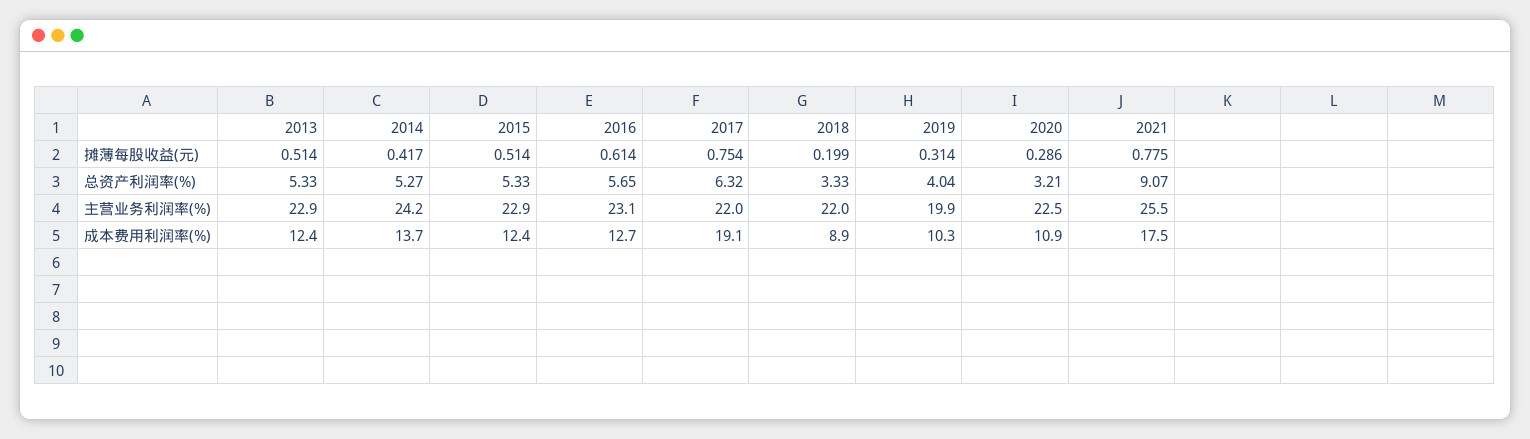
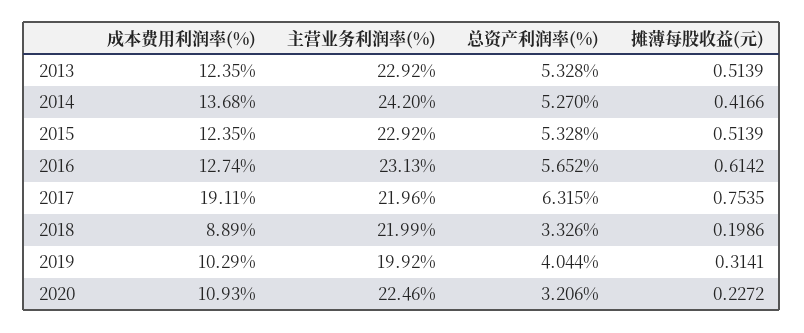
2020, 摊薄每股收益(元): 0.286 -> 0.2272
2021, 摊薄每股收益(元): 0.775 -> none
2021, 总资产利润率(%): 9.07 -> none
2021, 主营业务利润率(%): 25.5 -> none
2021, 成本费用利润率(%): 17.5 -> none

